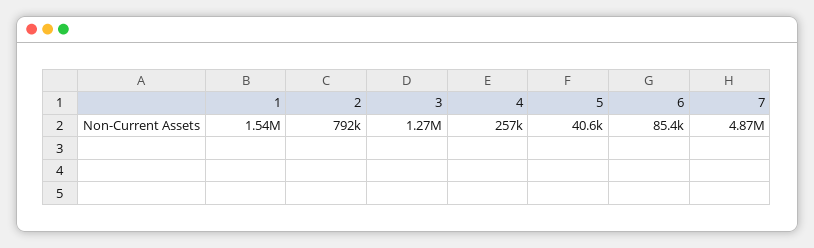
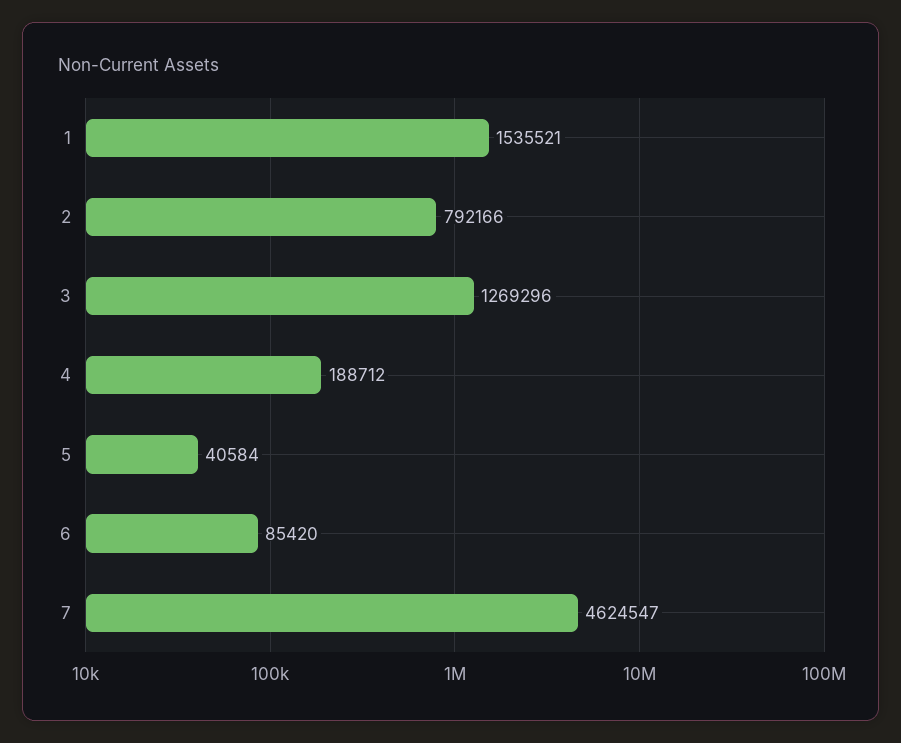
4: 257000 -> 188712
7: 4870000 -> 4624547

